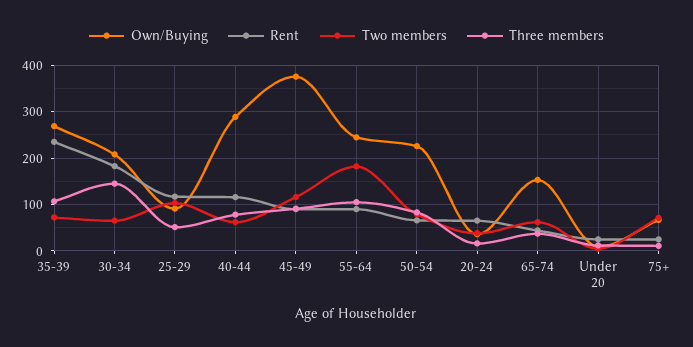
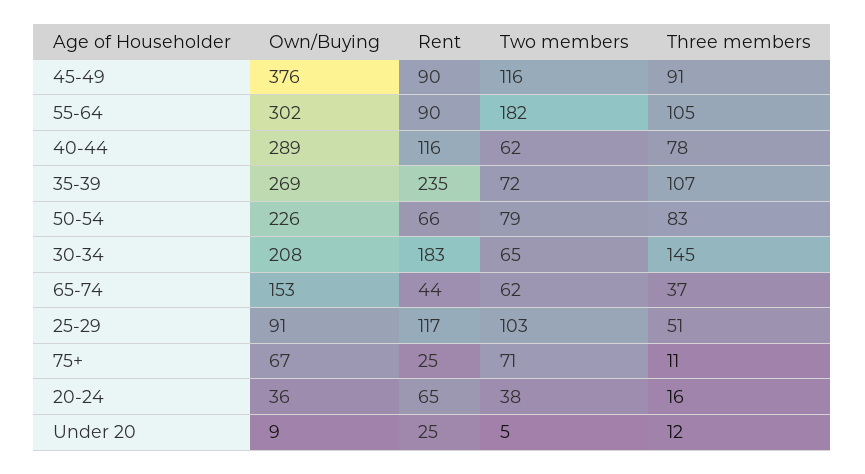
Own/Buying, 55-64: 240 -> 302

